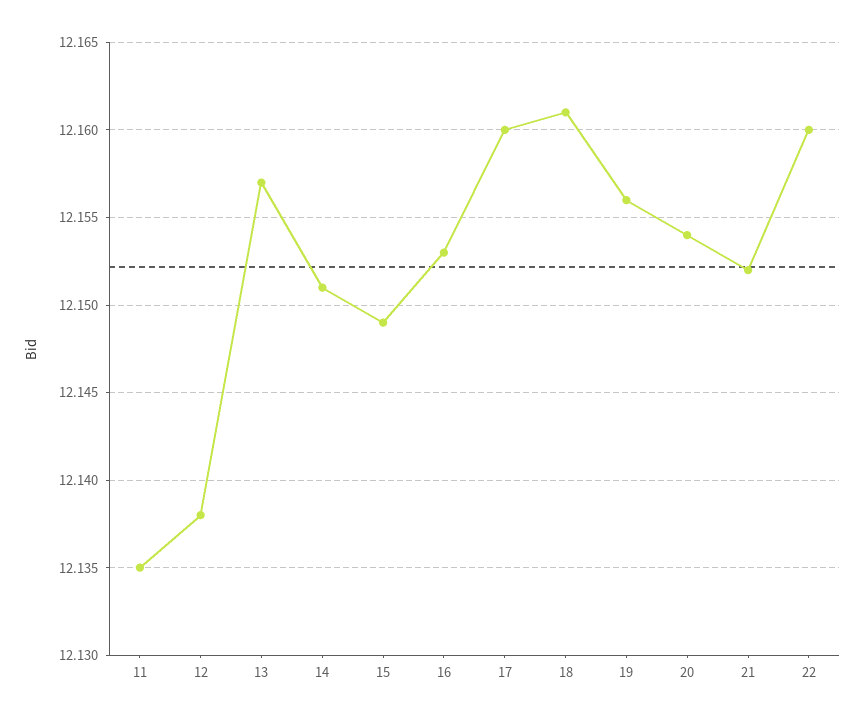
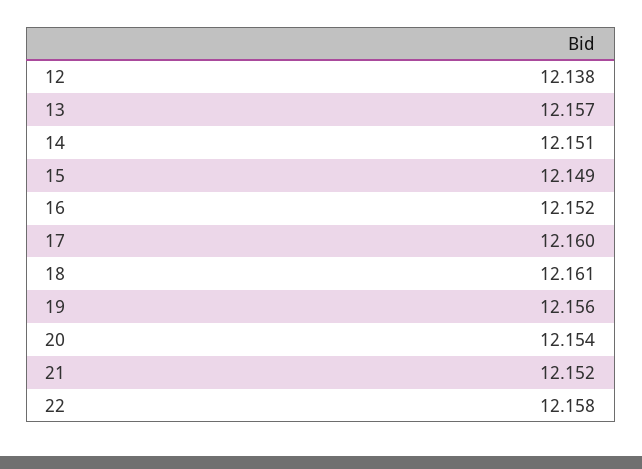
11: 12.135 -> none
16: 12.153 -> 12.152
22: 12.16 -> 12.158

